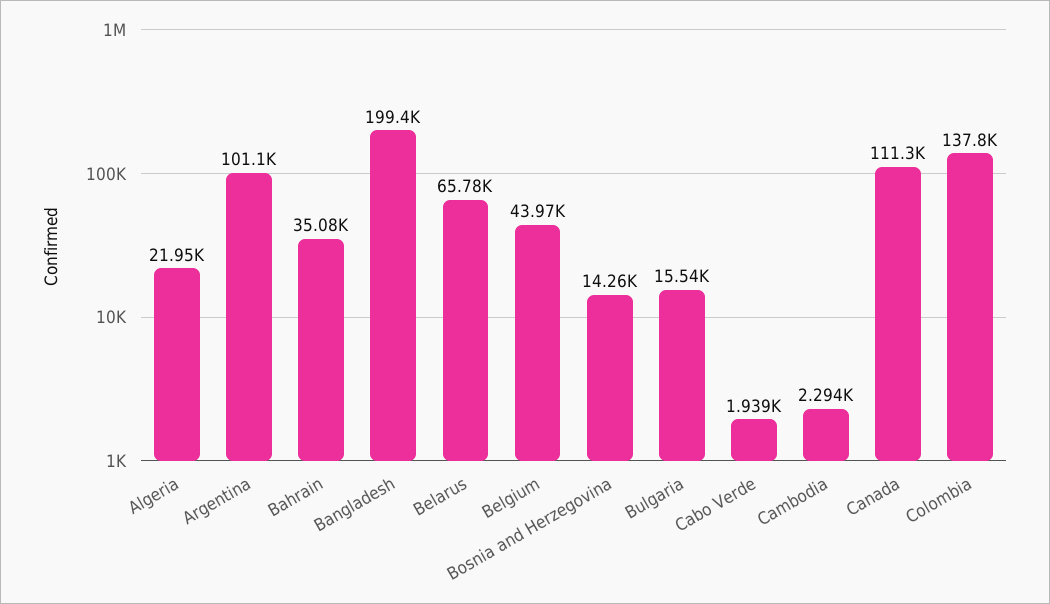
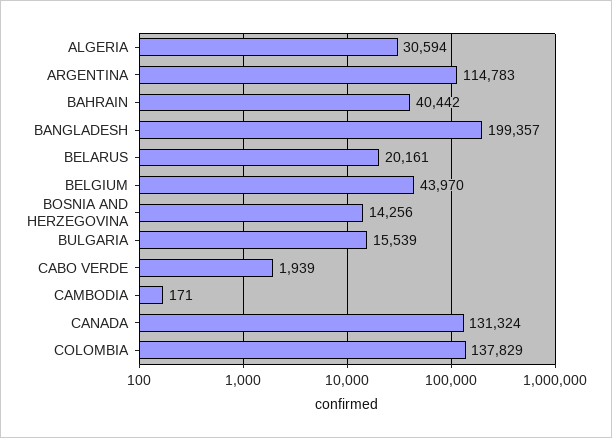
Algeria: 21950 -> 30594
Argentina: 101100 -> 114783
Bahrain: 35080 -> 40442
Belarus: 65780 -> 20161
Cambodia: 2294 -> 171
Canada: 111300 -> 131324

